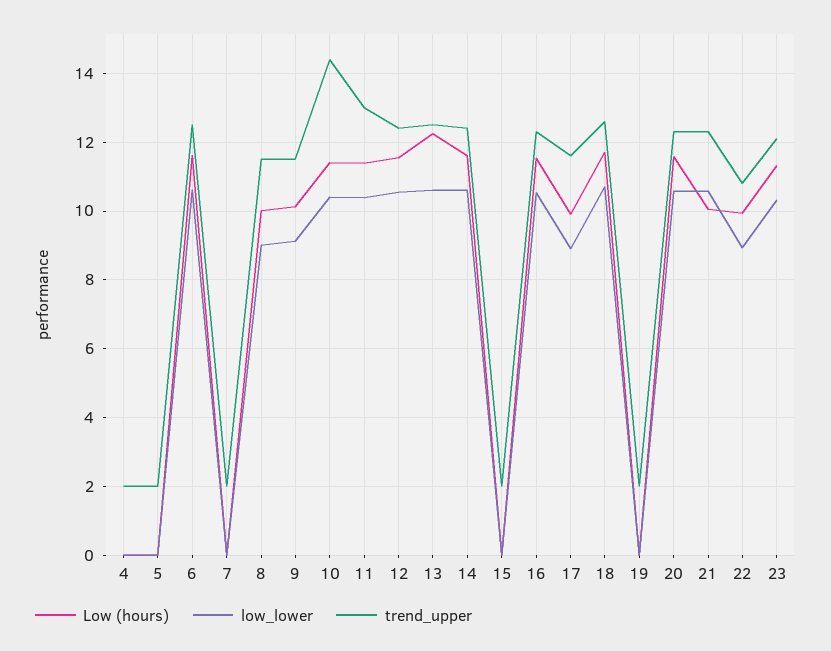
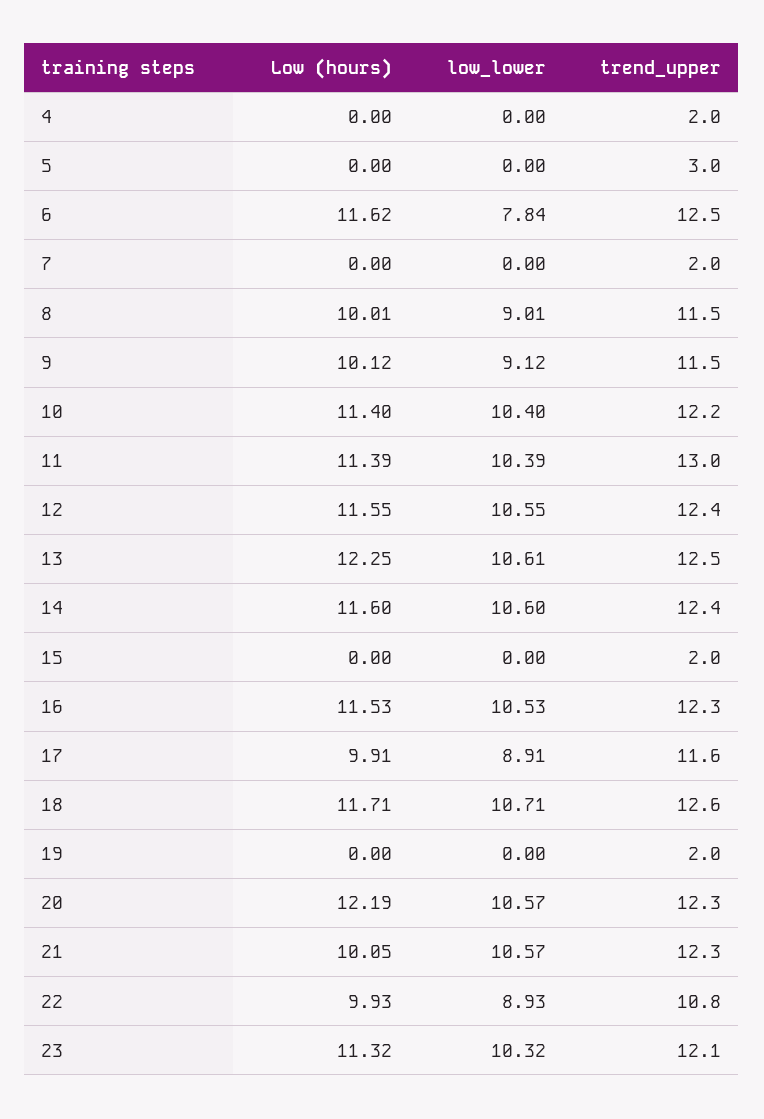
trend_upper, 5: 2 -> 3
low_lower, 6: 10.6 -> 7.84
trend_upper, 10: 14.4 -> 12.2
Low (hours), 20: 11.6 -> 12.19

